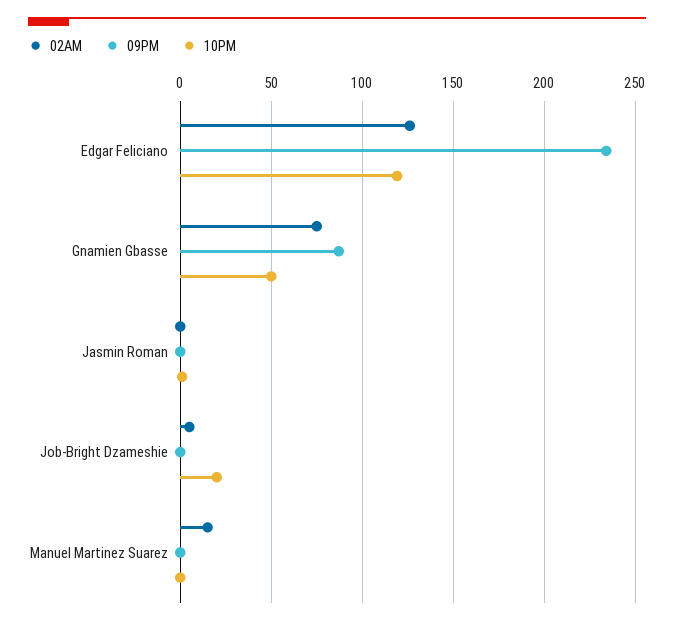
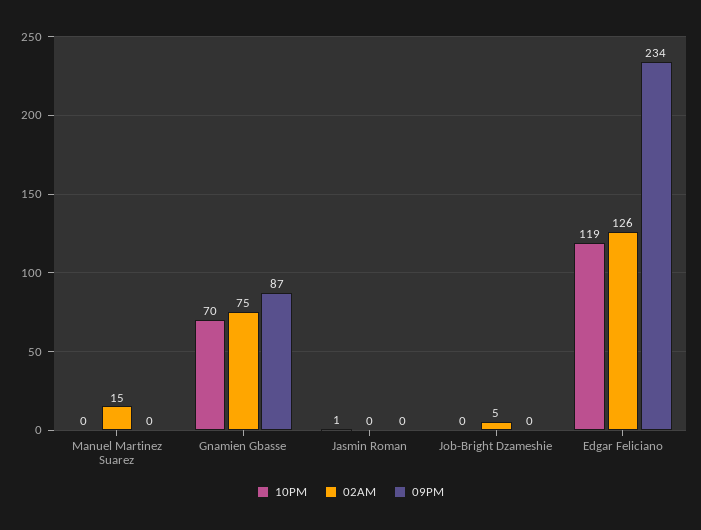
10PM, Gnamien Gbasse: 50 -> 70
10PM, Job-Bright Dzameshie: 20 -> 0

